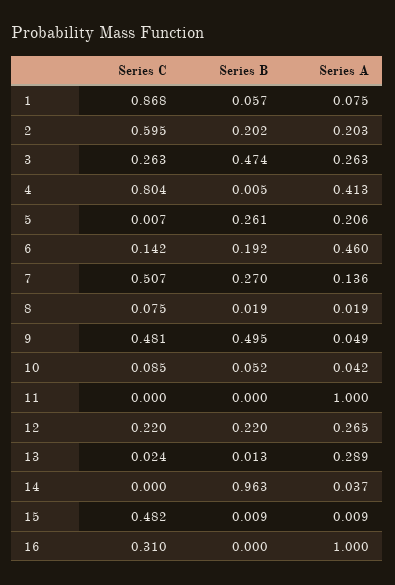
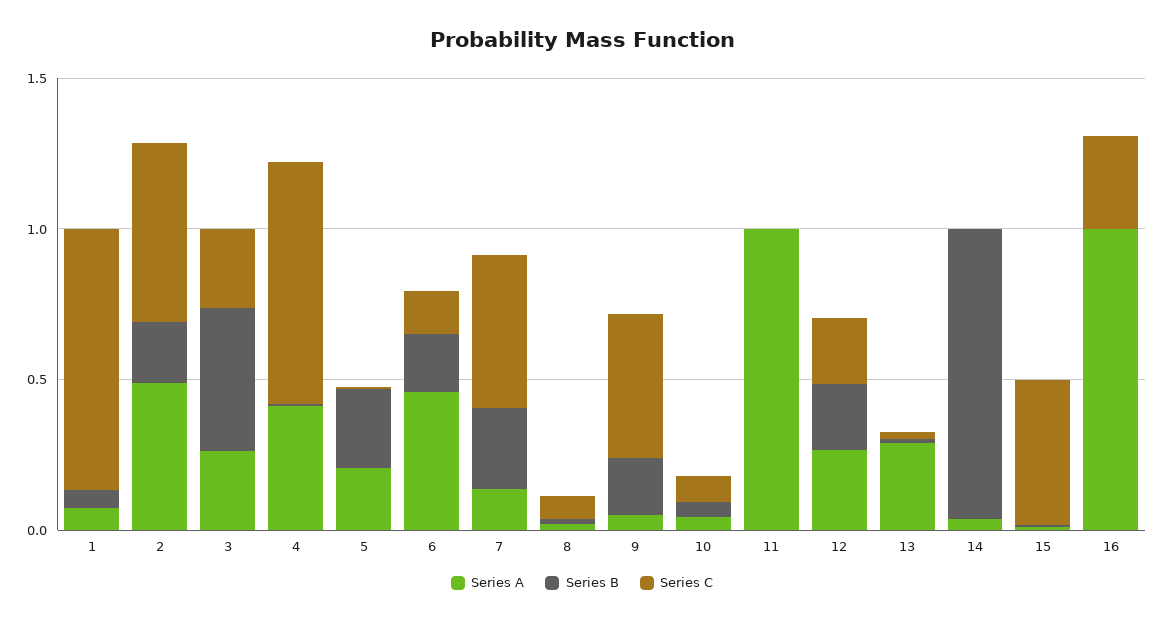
Series A, 2: 0.203 -> 0.5
Series B, 9: 0.495 -> 0.2

